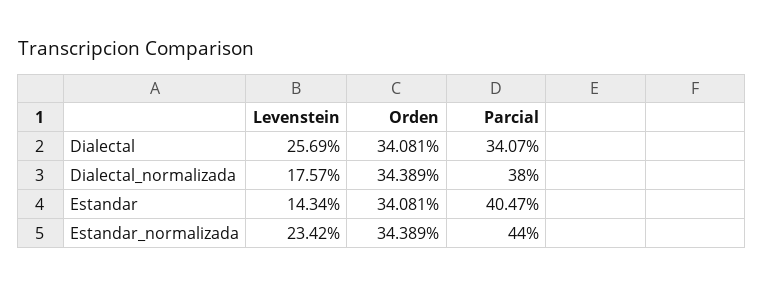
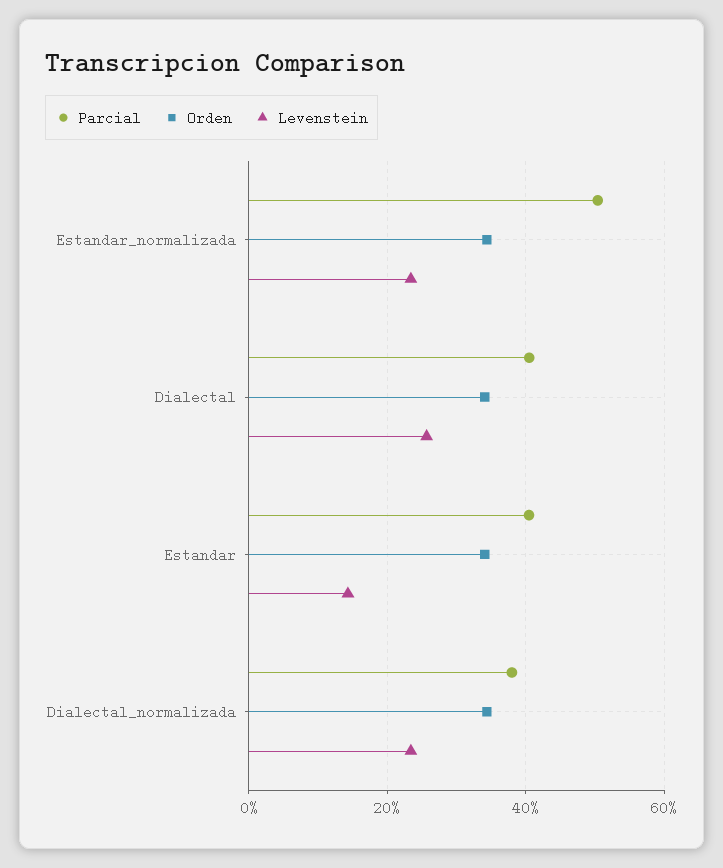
Parcial, Dialectal: 34.07 -> 40
Levenstein, Dialectal_normalizada: 17.57 -> 24
Parcial, Estandar_normalizada: 44 -> 50

